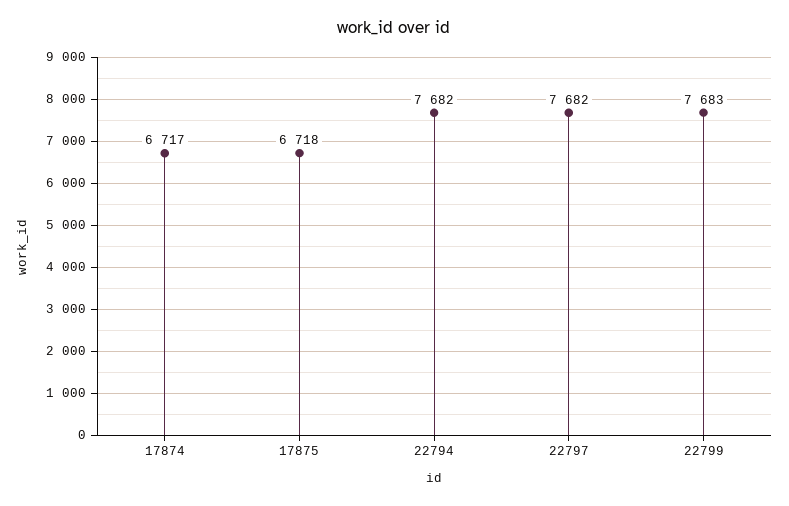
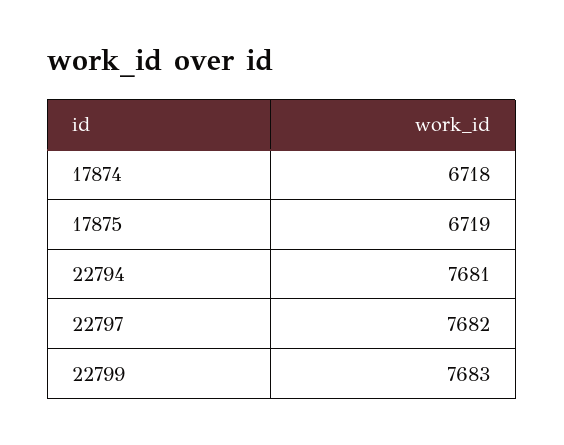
17874: 6717 -> 6718
17875: 6718 -> 6719
22794: 7682 -> 7681

